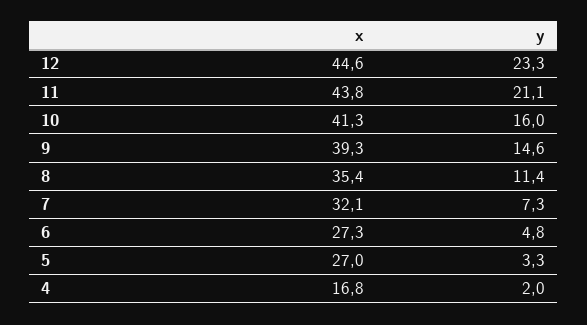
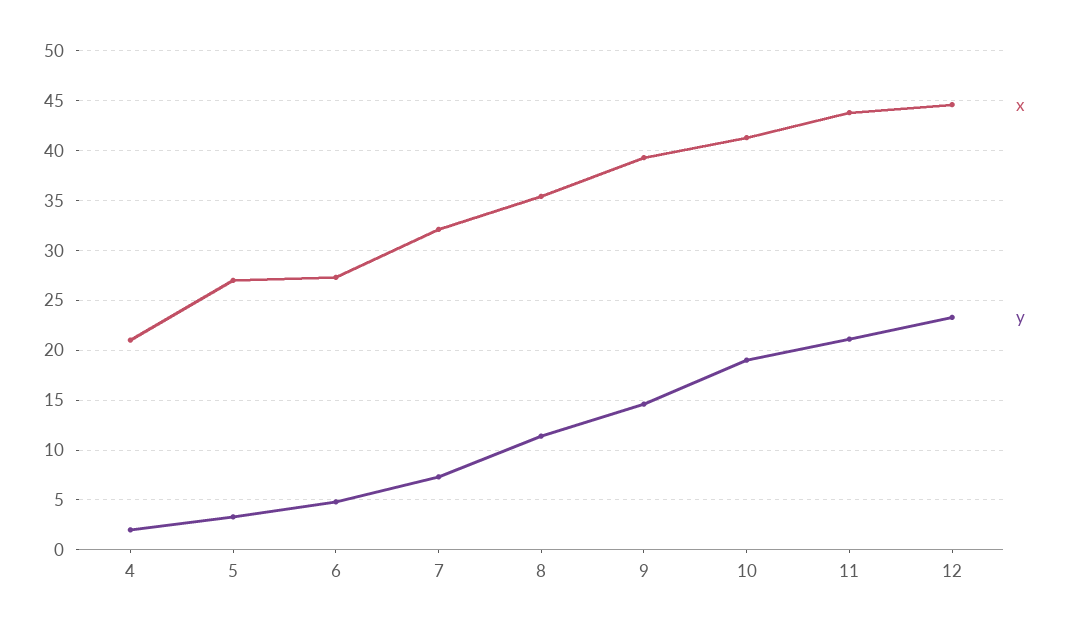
y, 10: 16 -> 19
x, 4: 16.8 -> 21

